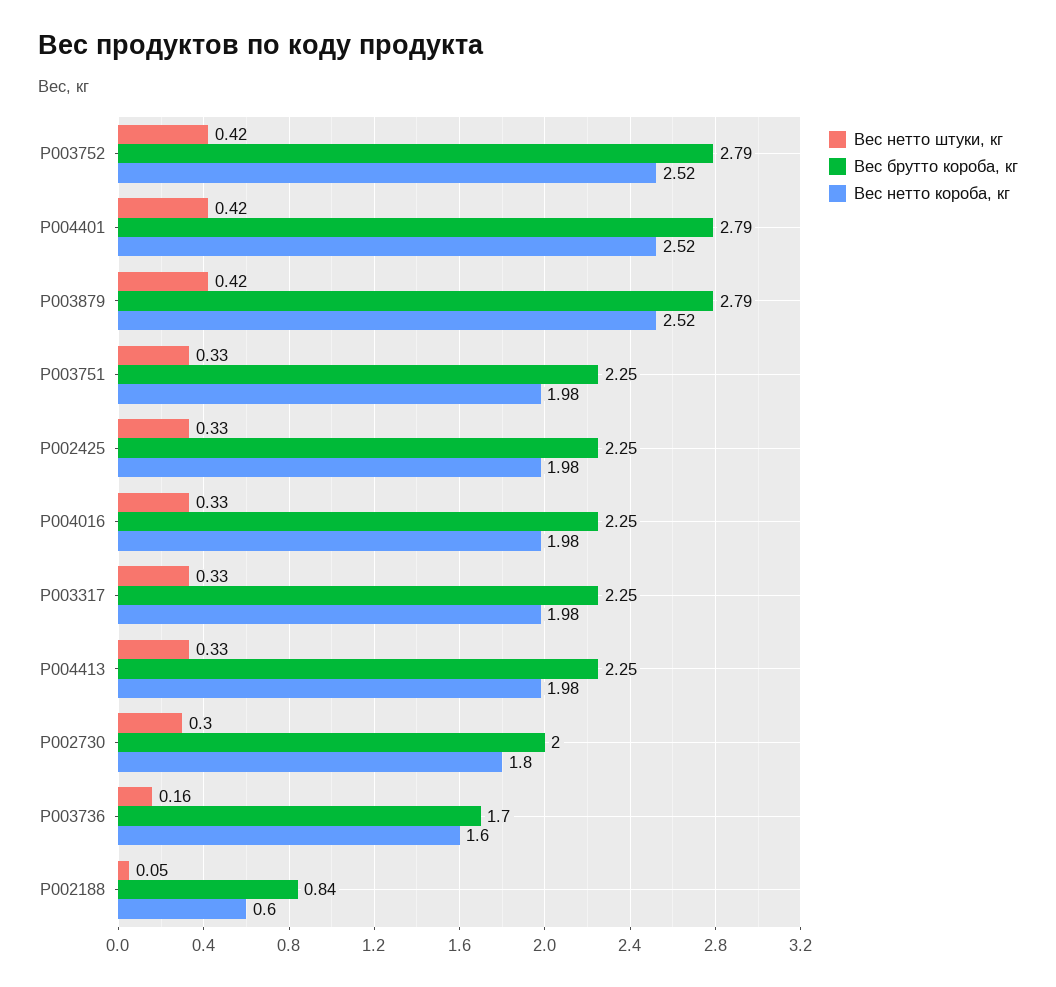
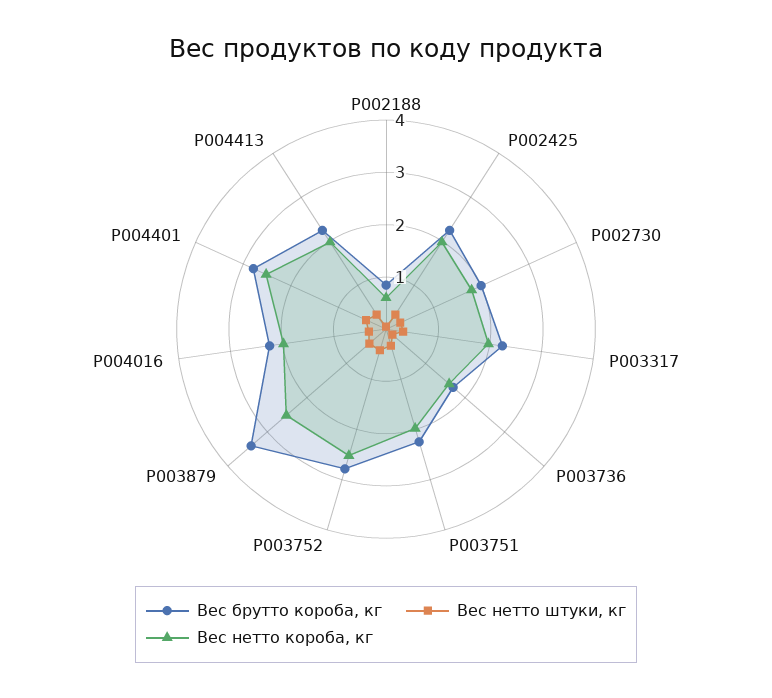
Вес брутто короба, кг, P003879: 2.79 -> 3.4

